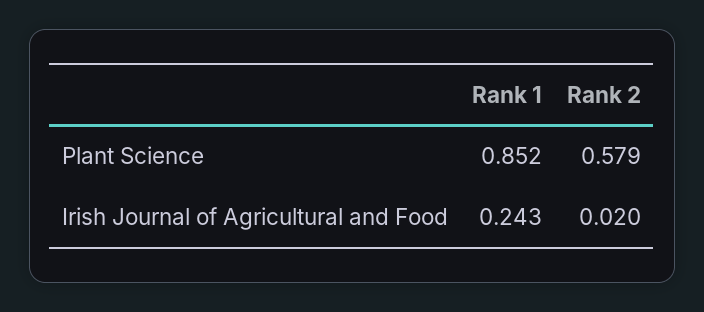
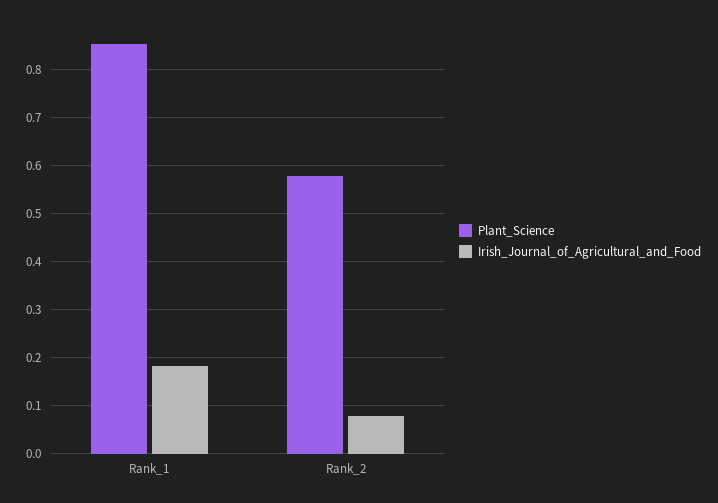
Irish Journal of Agricultural and Food, Rank 1: 0.243 -> 0.18
Irish Journal of Agricultural and Food, Rank 2: 0.02 -> 0.08

